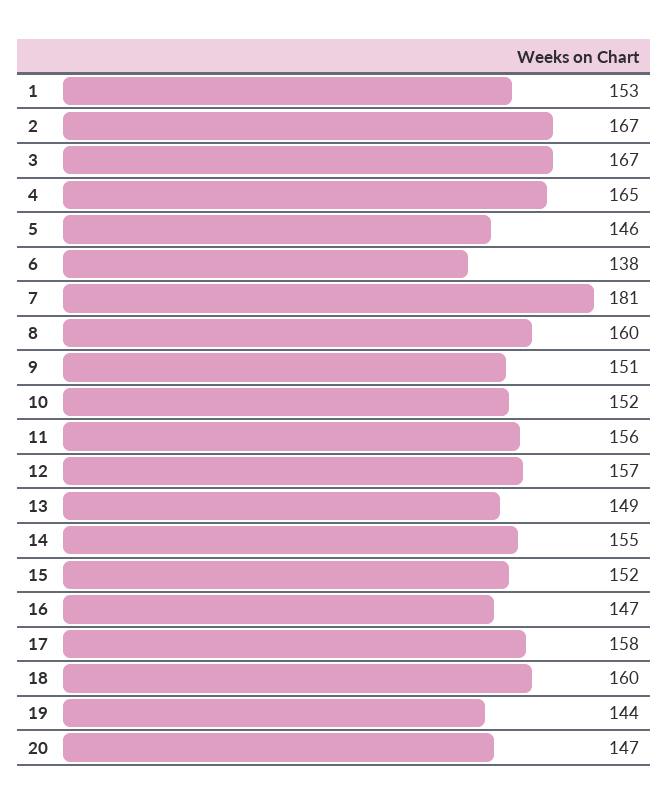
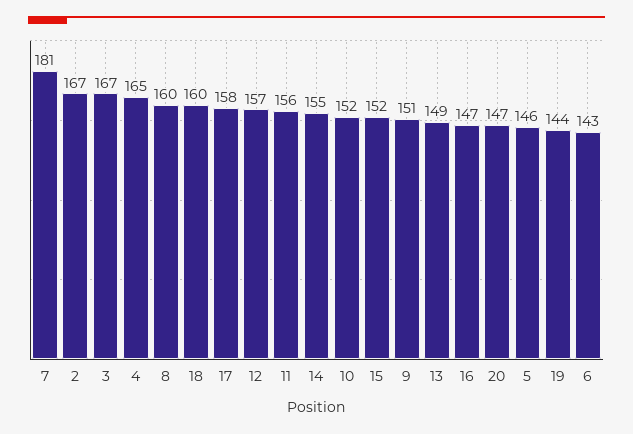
1: 153 -> none
6: 138 -> 143

